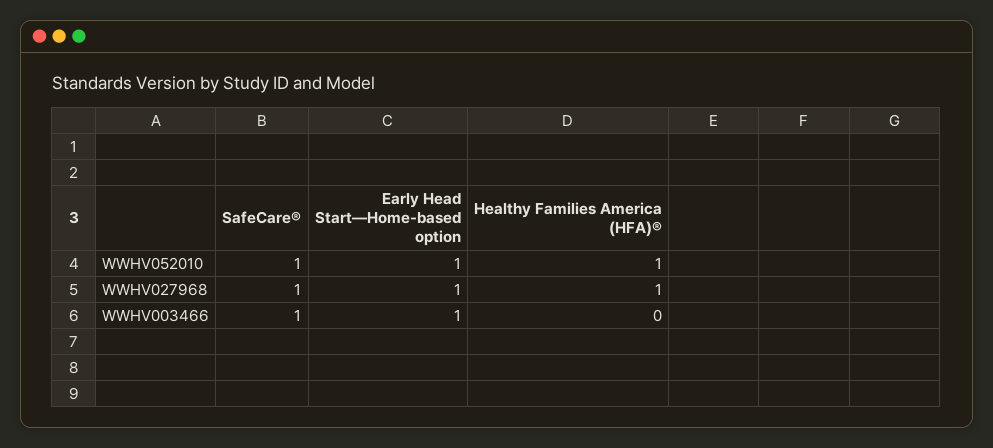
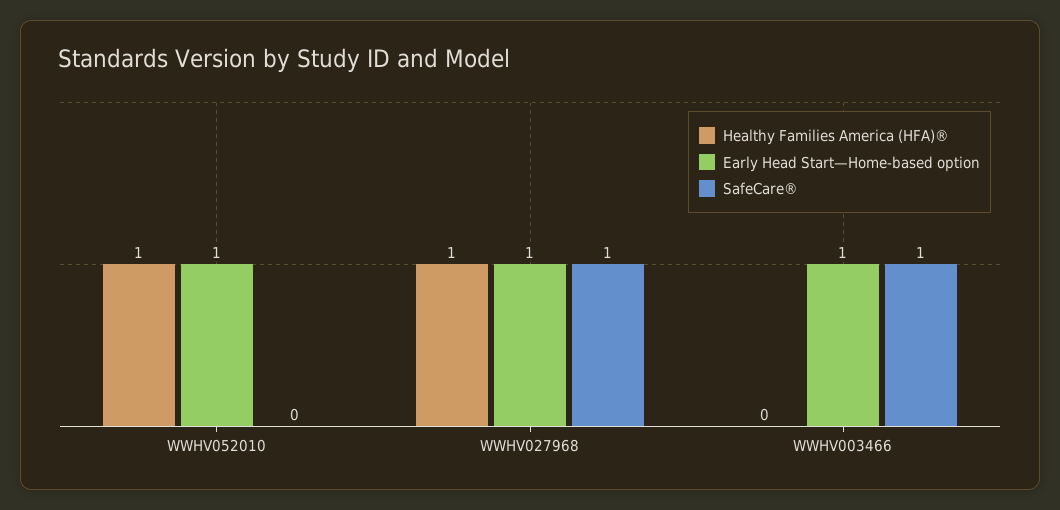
SafeCare®, WWHV052010: 1 -> 0

